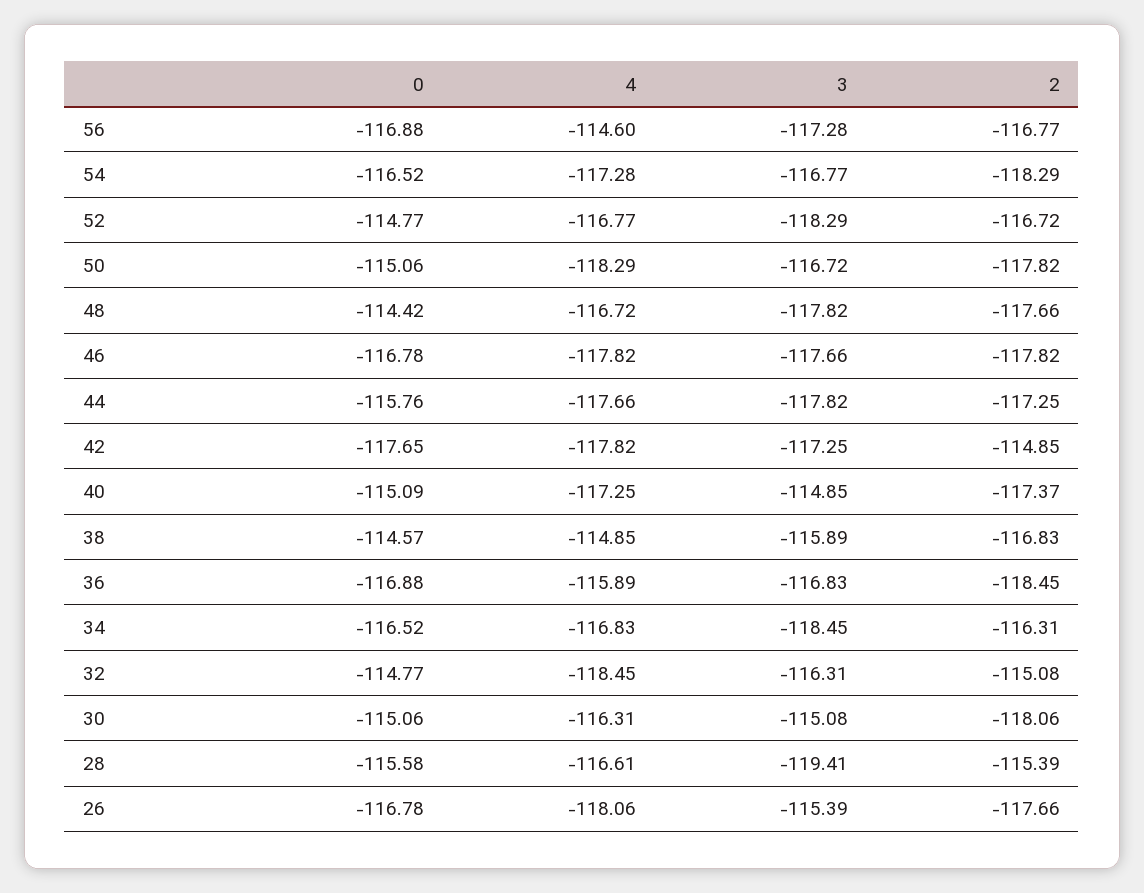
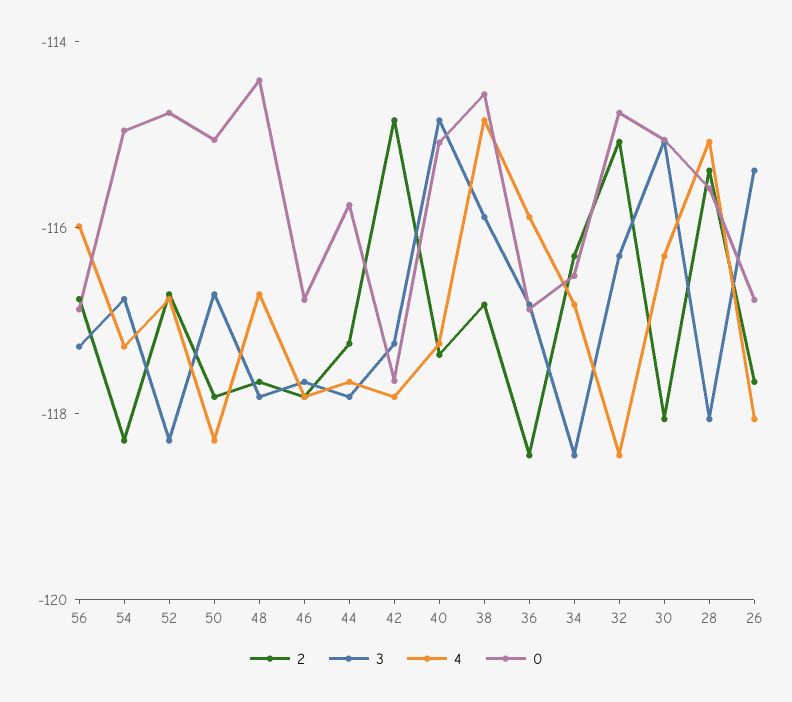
4, 56: -114.6 -> -116
0, 54: -116.52 -> -115
4, 28: -116.61 -> -115
3, 28: -119.41 -> -118

